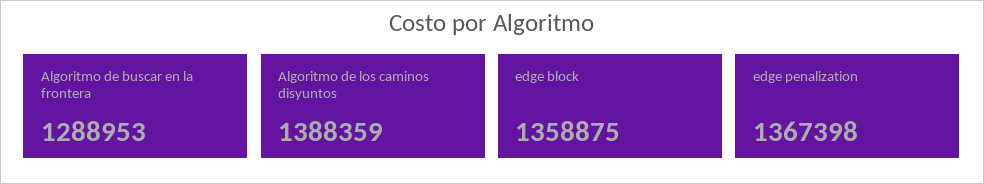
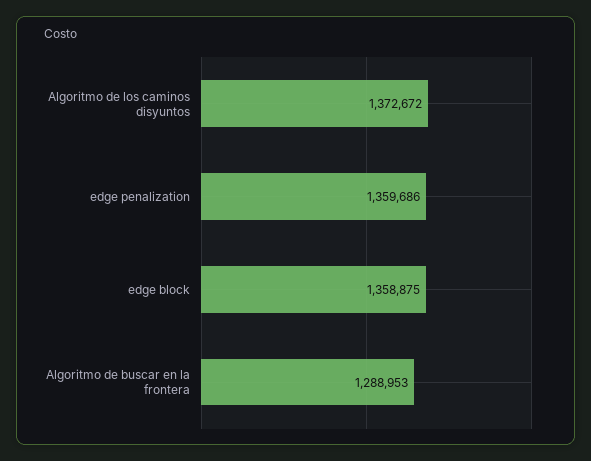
Algoritmo de los caminos disyuntos: 1388359 -> 1372672
edge penalization: 1367398 -> 1359686

